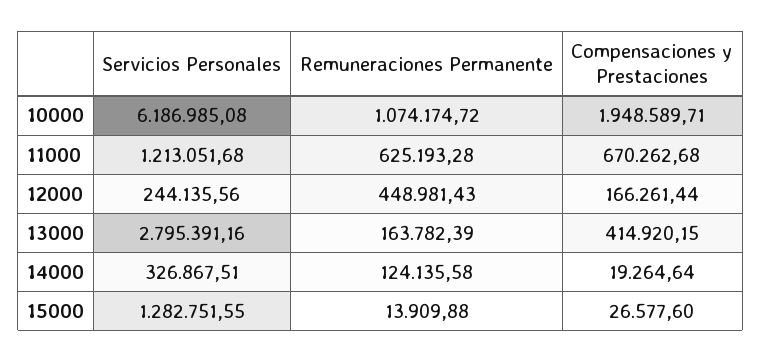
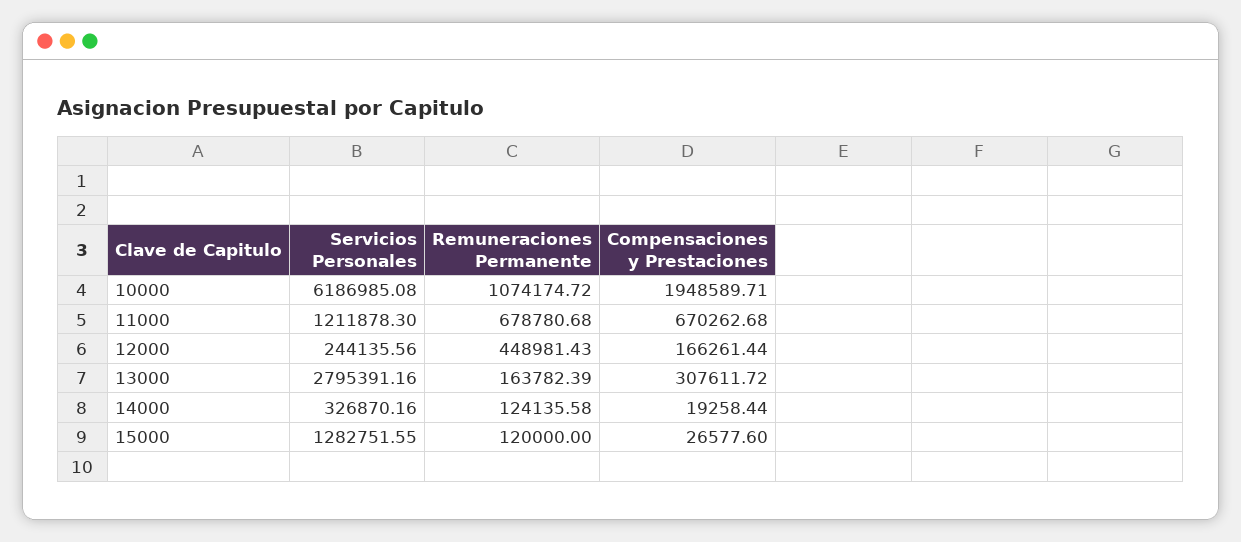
Servicios Personales, 11000: 1213051.68 -> 1211878.3
Remuneraciones Permanente, 11000: 625193.28 -> 678780.68
Compensaciones y Prestaciones, 13000: 414920.15 -> 307611.72
Servicios Personales, 14000: 326867.51 -> 326870.16
Compensaciones y Prestaciones, 14000: 19264.64 -> 19258.44
Remuneraciones Permanente, 15000: 13909.88 -> 120000

